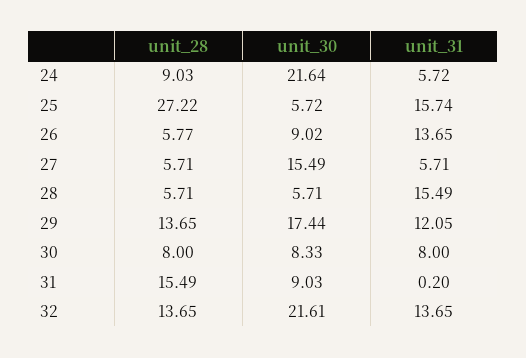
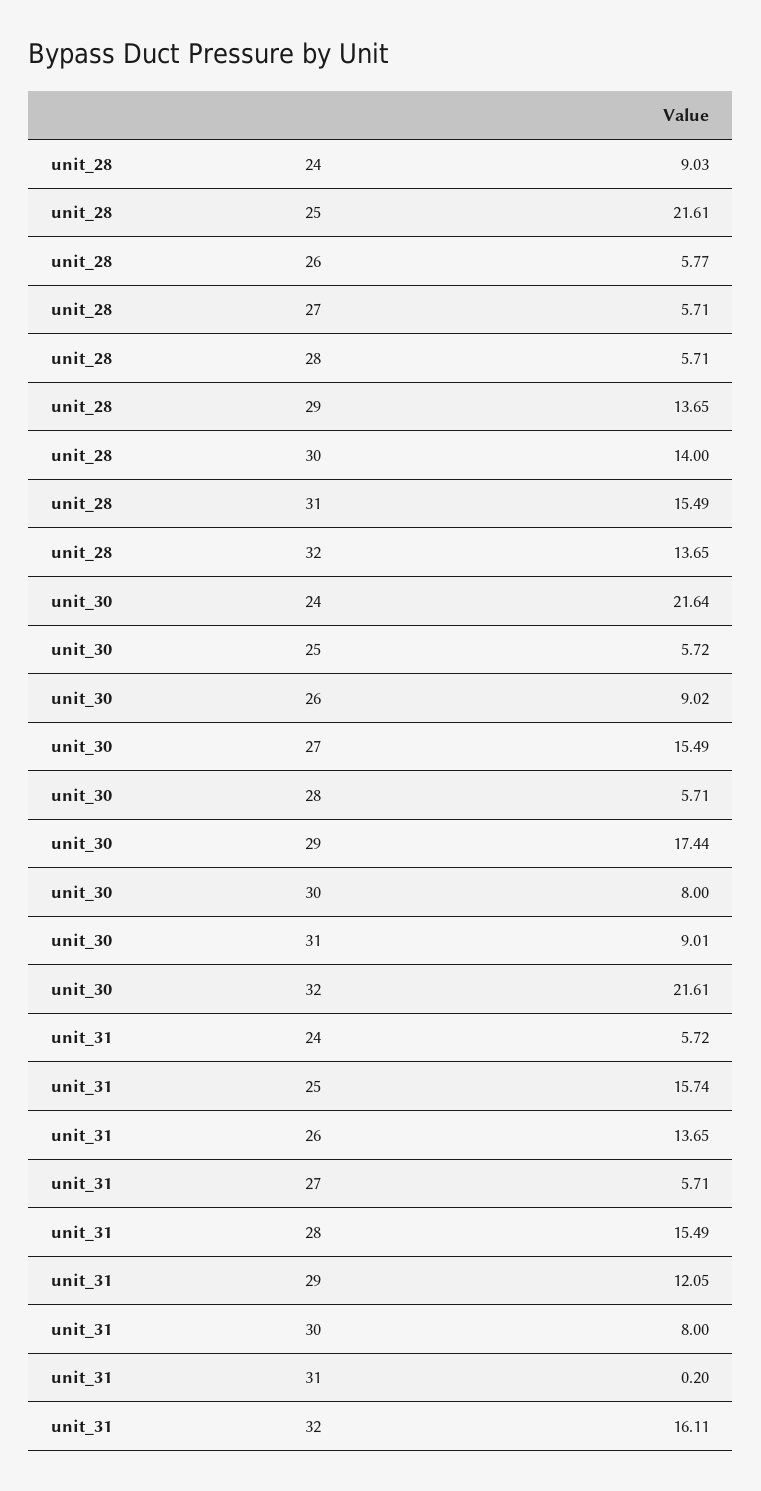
unit_28, 25: 27.22 -> 21.61
unit_28, 30: 8 -> 14
unit_30, 30: 8.33 -> 8
unit_30, 31: 9.03 -> 9.01
unit_31, 32: 13.65 -> 16.11

